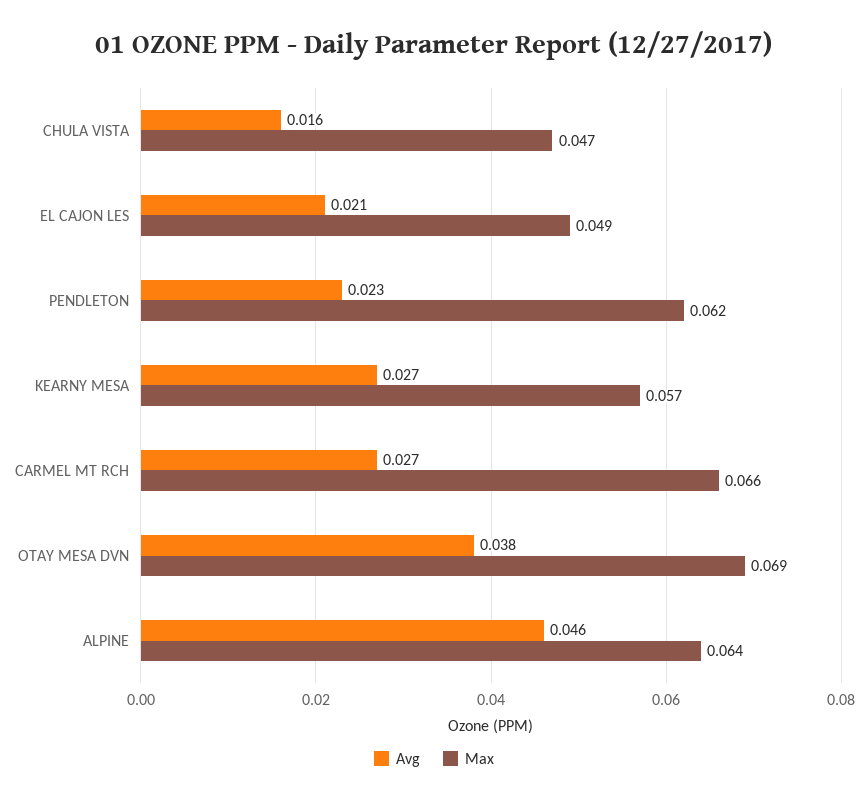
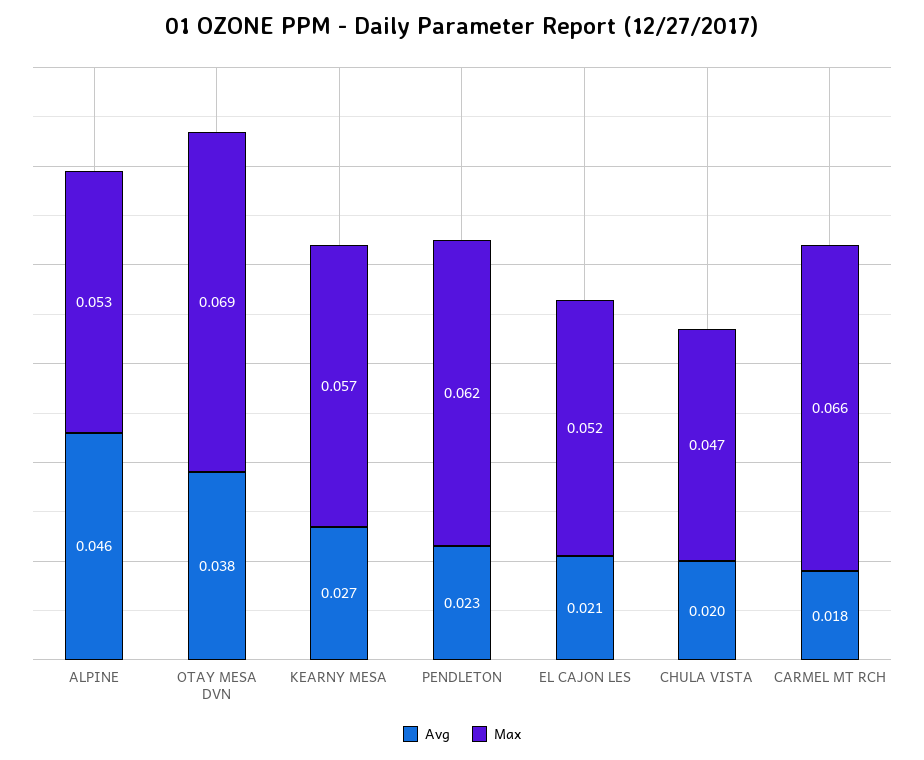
Avg, CHULA VISTA: 0.016 -> 0.02
Max, EL CAJON LES: 0.049 -> 0.052
Avg, CARMEL MT RCH: 0.027 -> 0.018
Max, ALPINE: 0.064 -> 0.053

